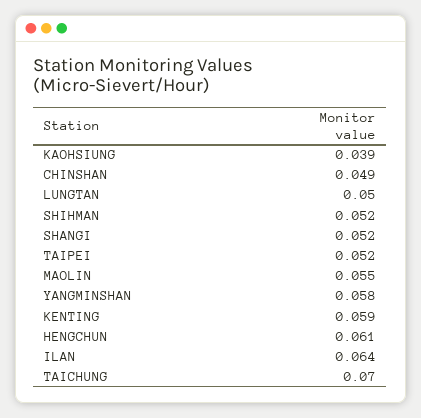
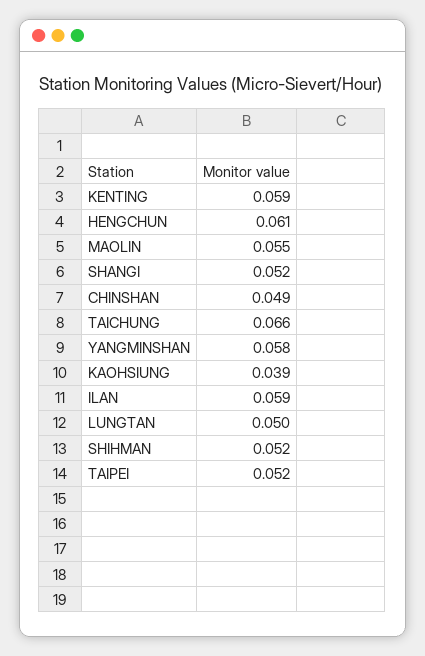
ILAN: 0.064 -> 0.059
TAICHUNG: 0.07 -> 0.066

